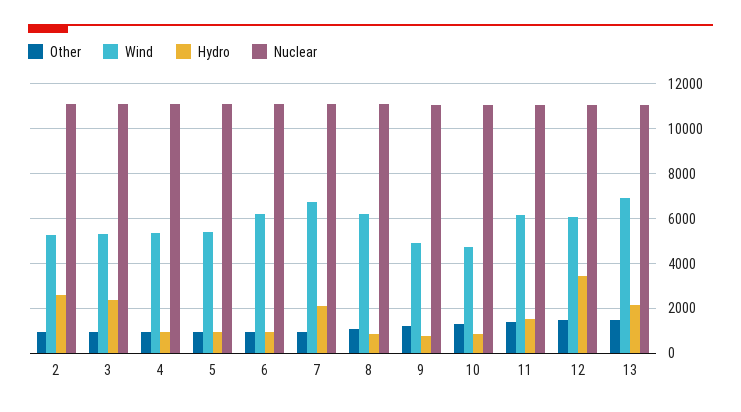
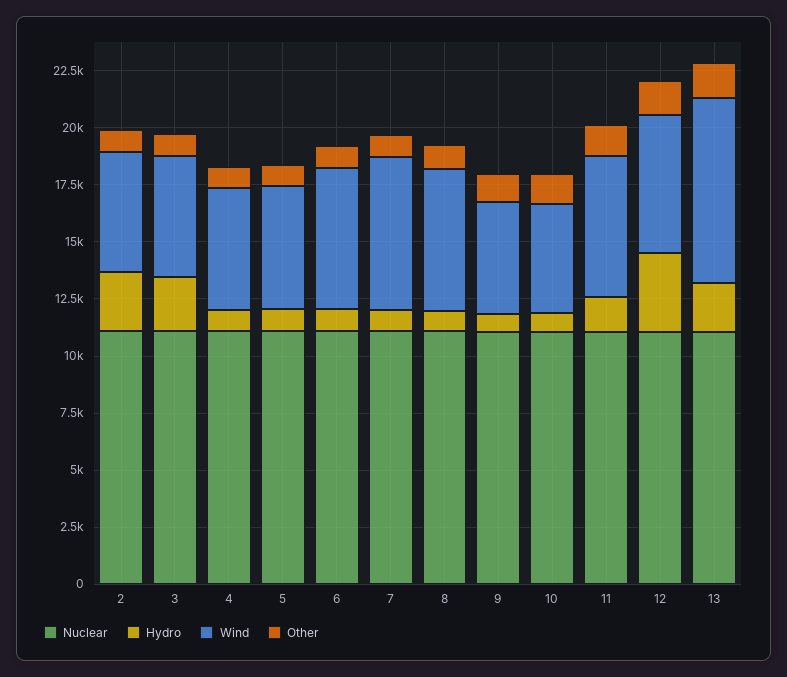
Hydro, 7: 2000 -> 1000
Wind, 13: 7000 -> 8000

